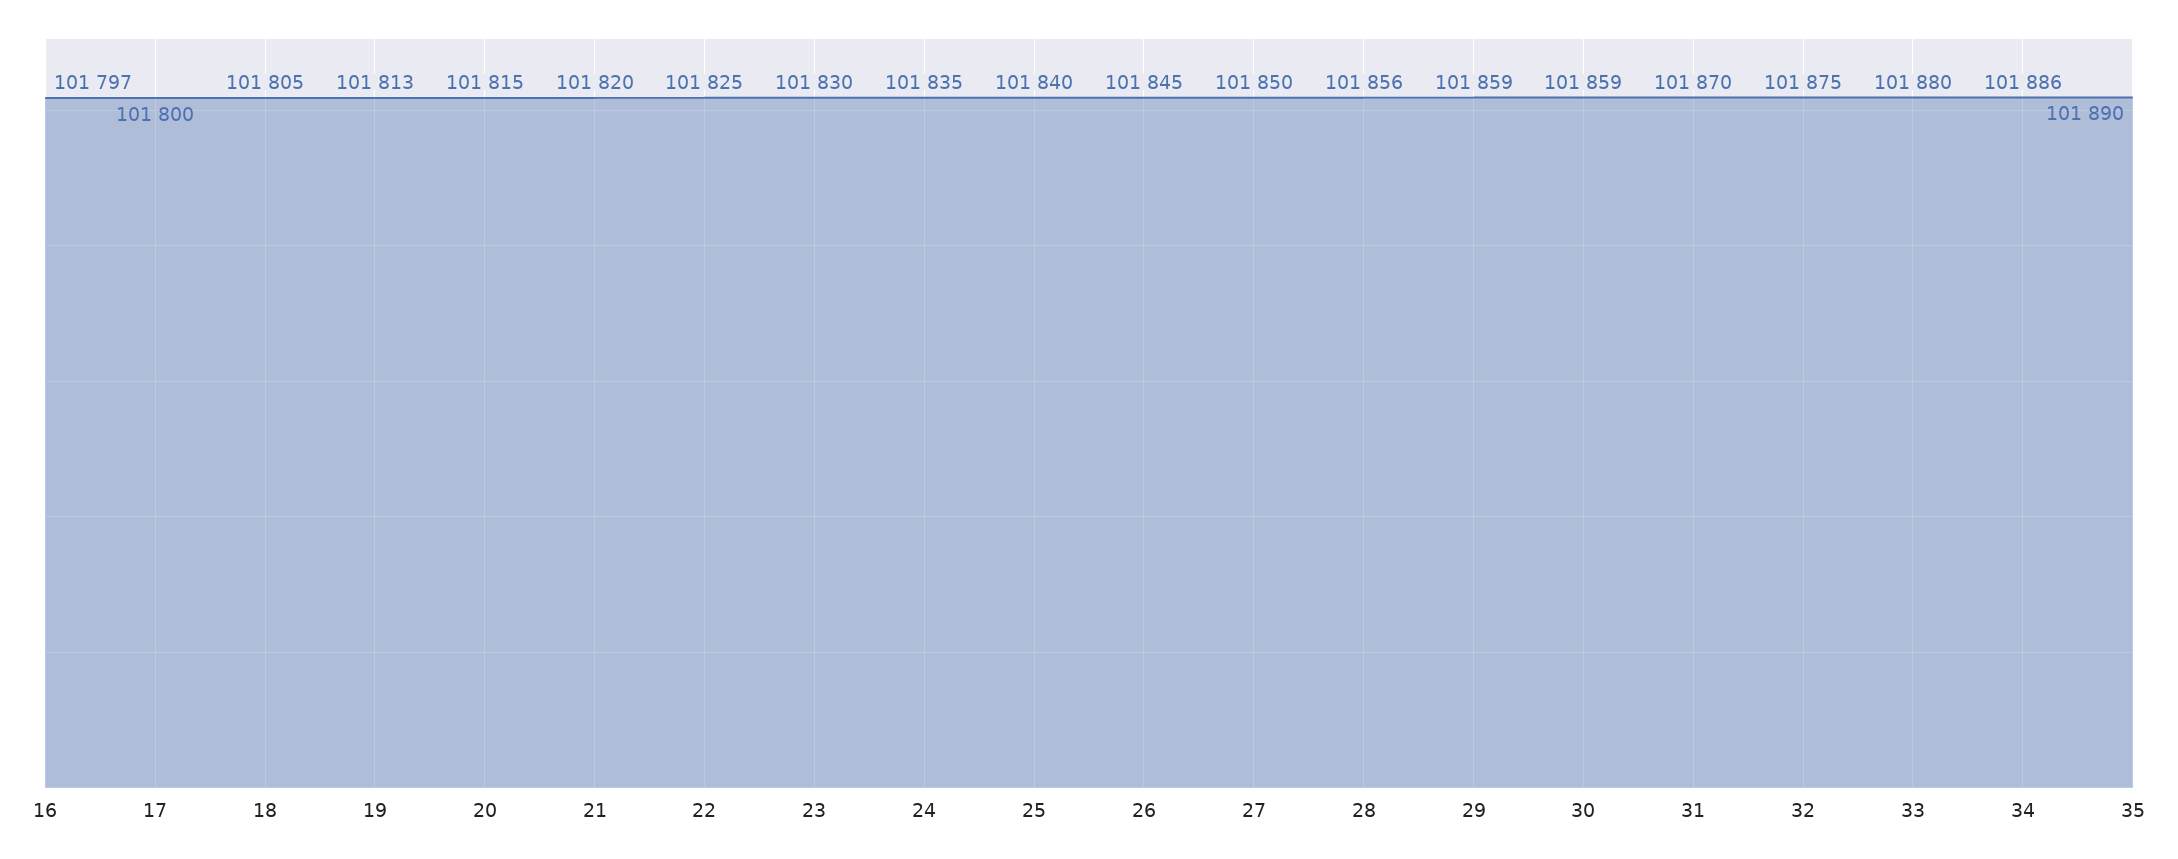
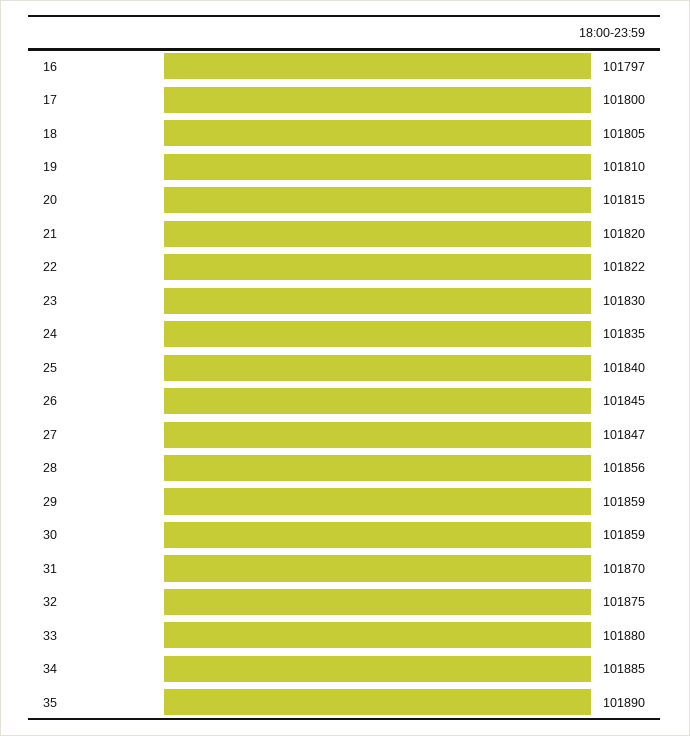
19: 101813 -> 101810
22: 101825 -> 101822
27: 101850 -> 101847
34: 101886 -> 101885

